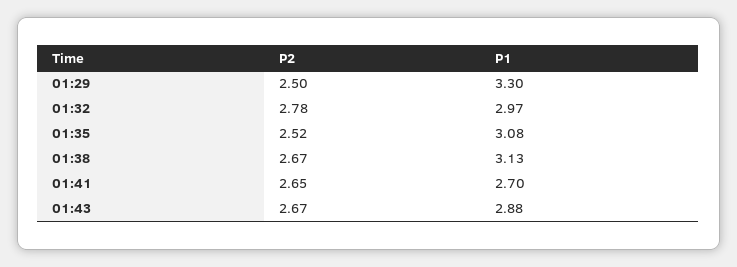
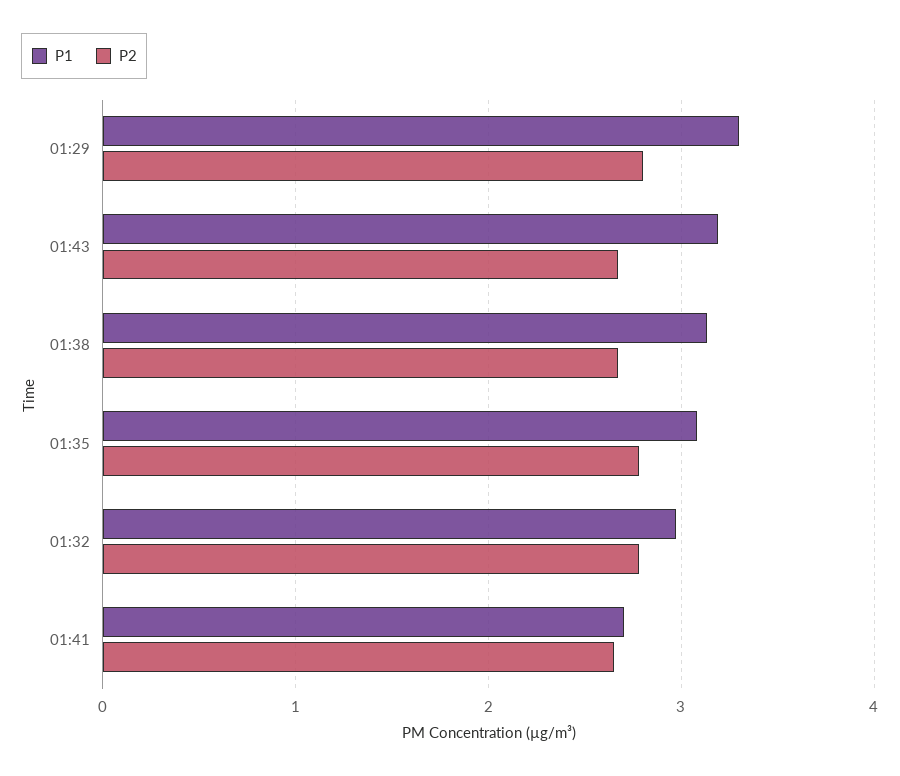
P2, 01:29: 2.5 -> 2.8
P2, 01:35: 2.52 -> 2.8
P1, 01:43: 2.88 -> 3.2

